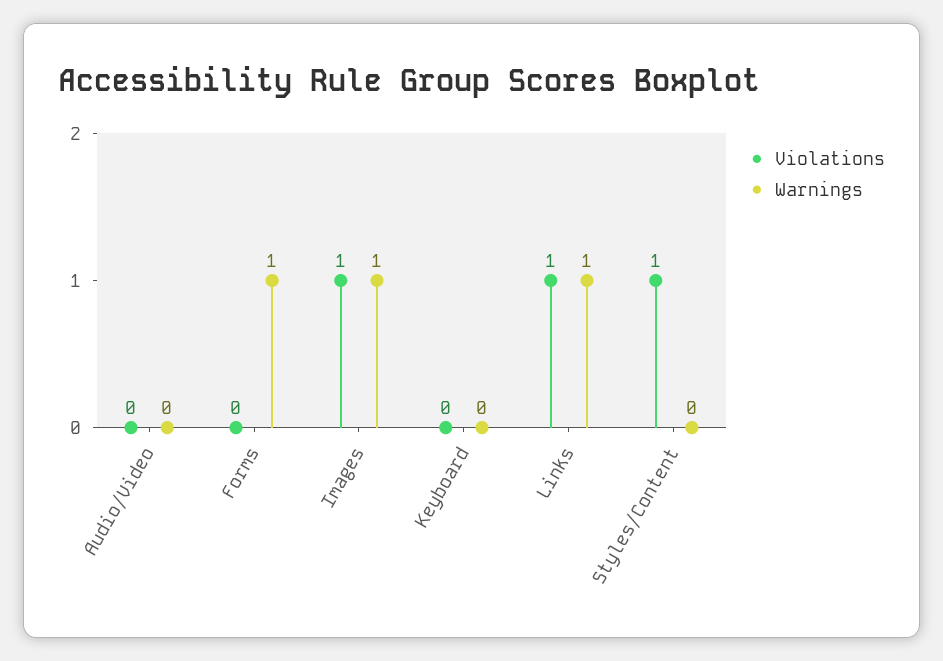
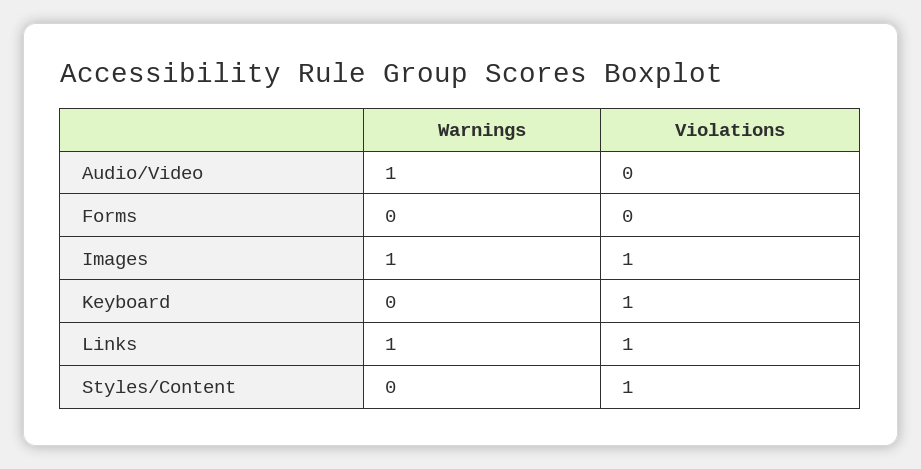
Warnings, Audio/Video: 0 -> 1
Warnings, Forms: 1 -> 0
Violations, Keyboard: 0 -> 1

